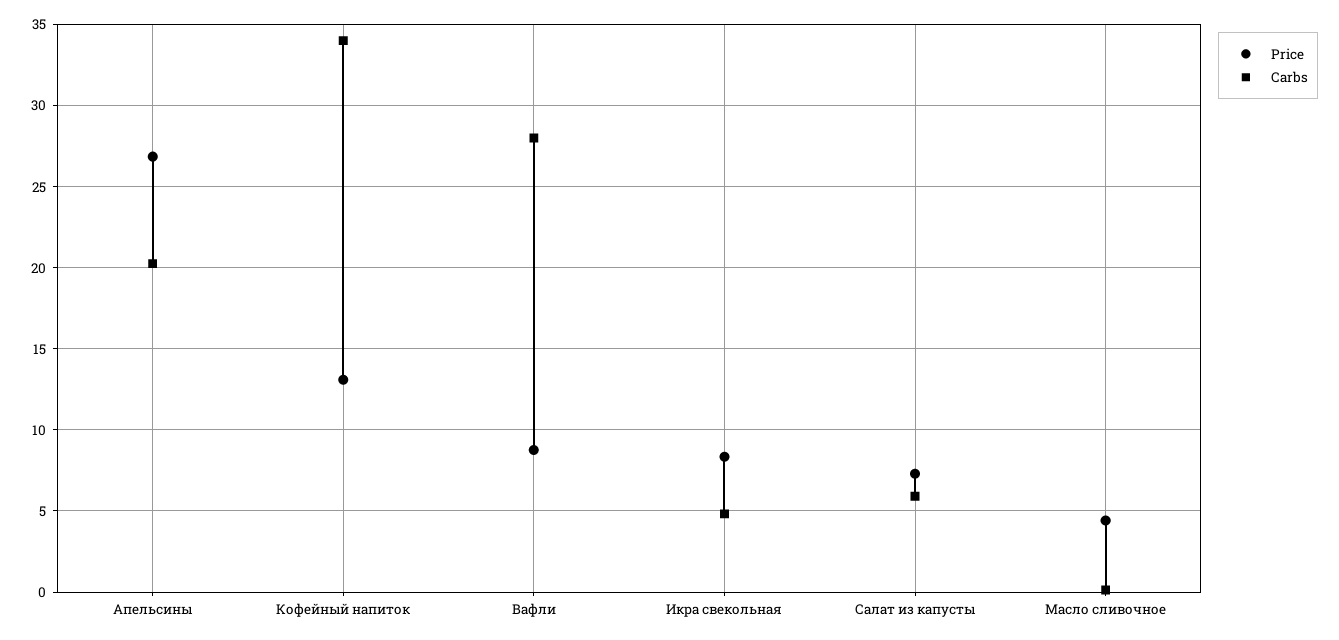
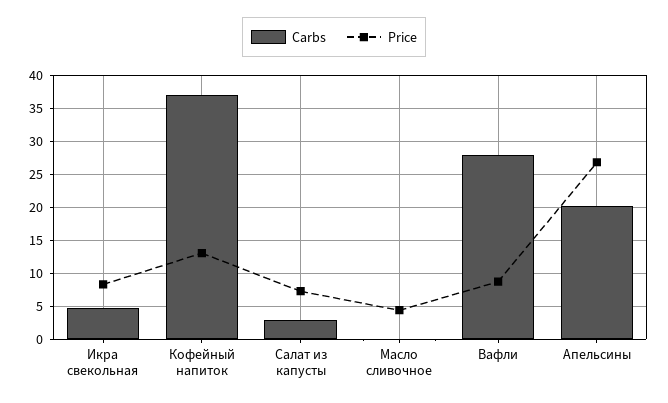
Carbs, Кофейный напиток: 34 -> 37
Carbs, Салат из капусты: 6 -> 3

